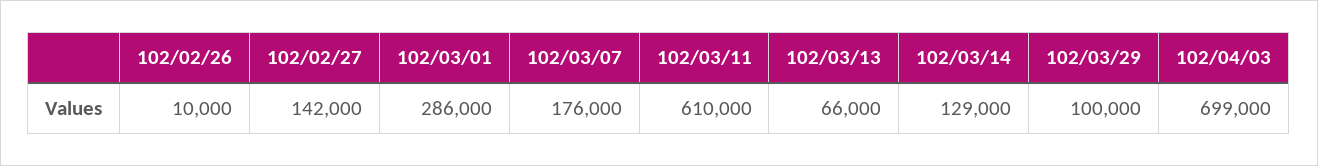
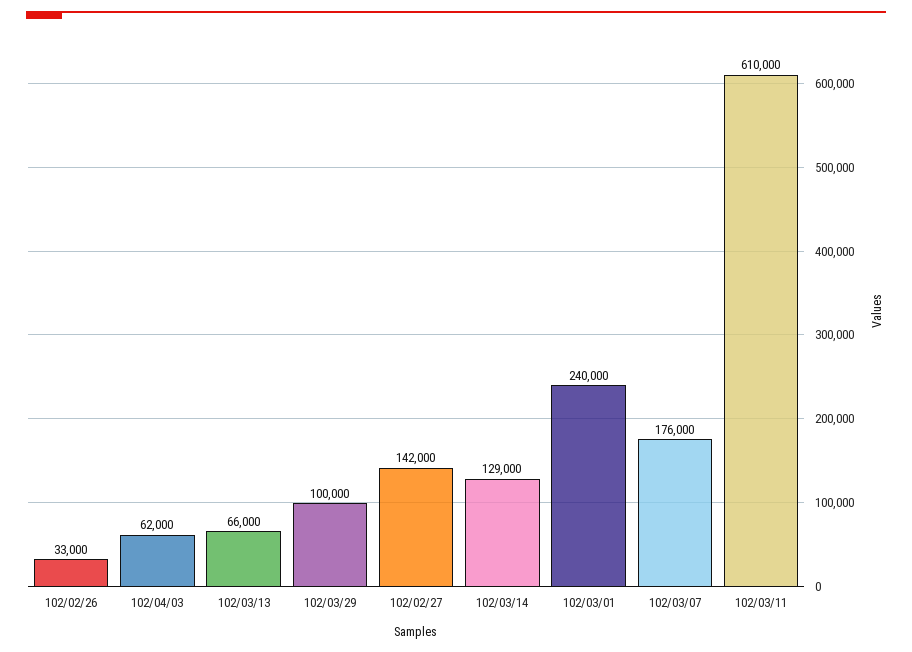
102/02/26: 10000 -> 33000
102/03/01: 286000 -> 240000
102/04/03: 699000 -> 62000

